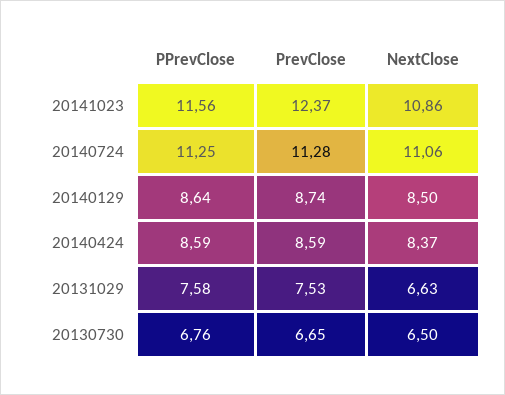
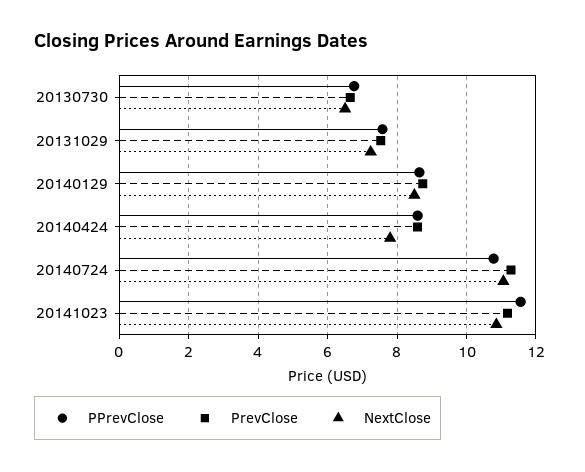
PrevClose, 20141023: 12.37 -> 11.2
PPrevClose, 20140724: 11.25 -> 10.8
NextClose, 20140424: 8.37 -> 7.8
NextClose, 20131029: 6.63 -> 7.2

